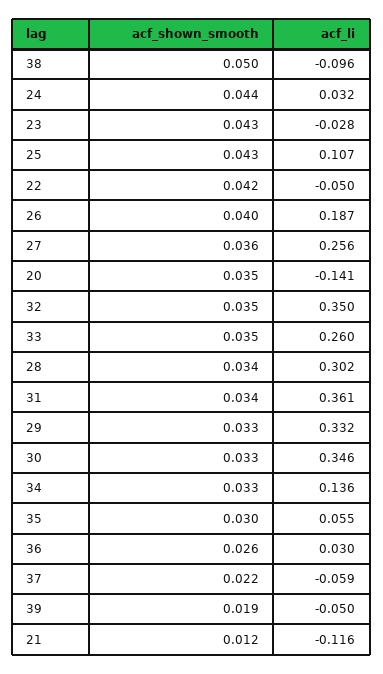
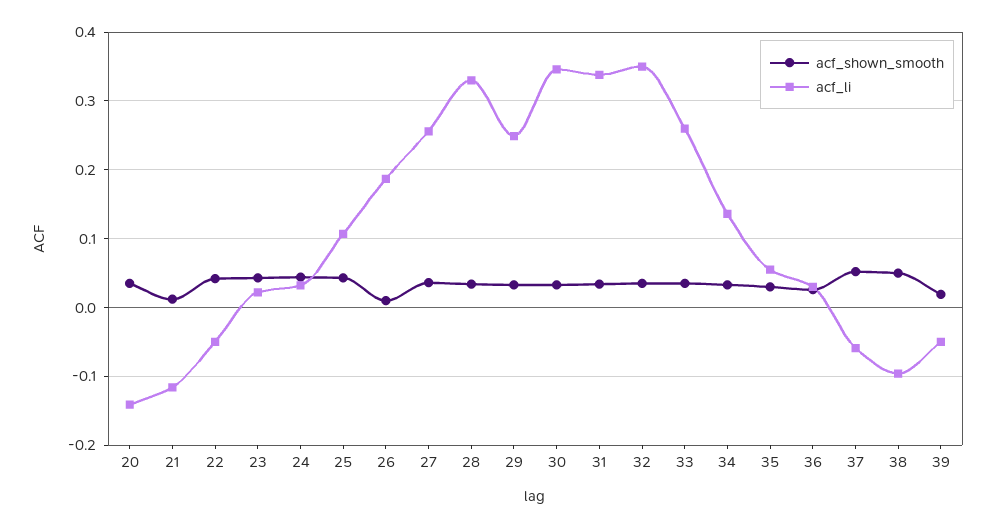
acf_li, 23: -0.028 -> 0.02
acf_shown_smooth, 26: 0.04 -> 0.01
acf_li, 28: 0.302 -> 0.33
acf_li, 31: 0.361 -> 0.34
acf_li, 29: 0.332 -> 0.25
acf_shown_smooth, 37: 0.022 -> 0.05

